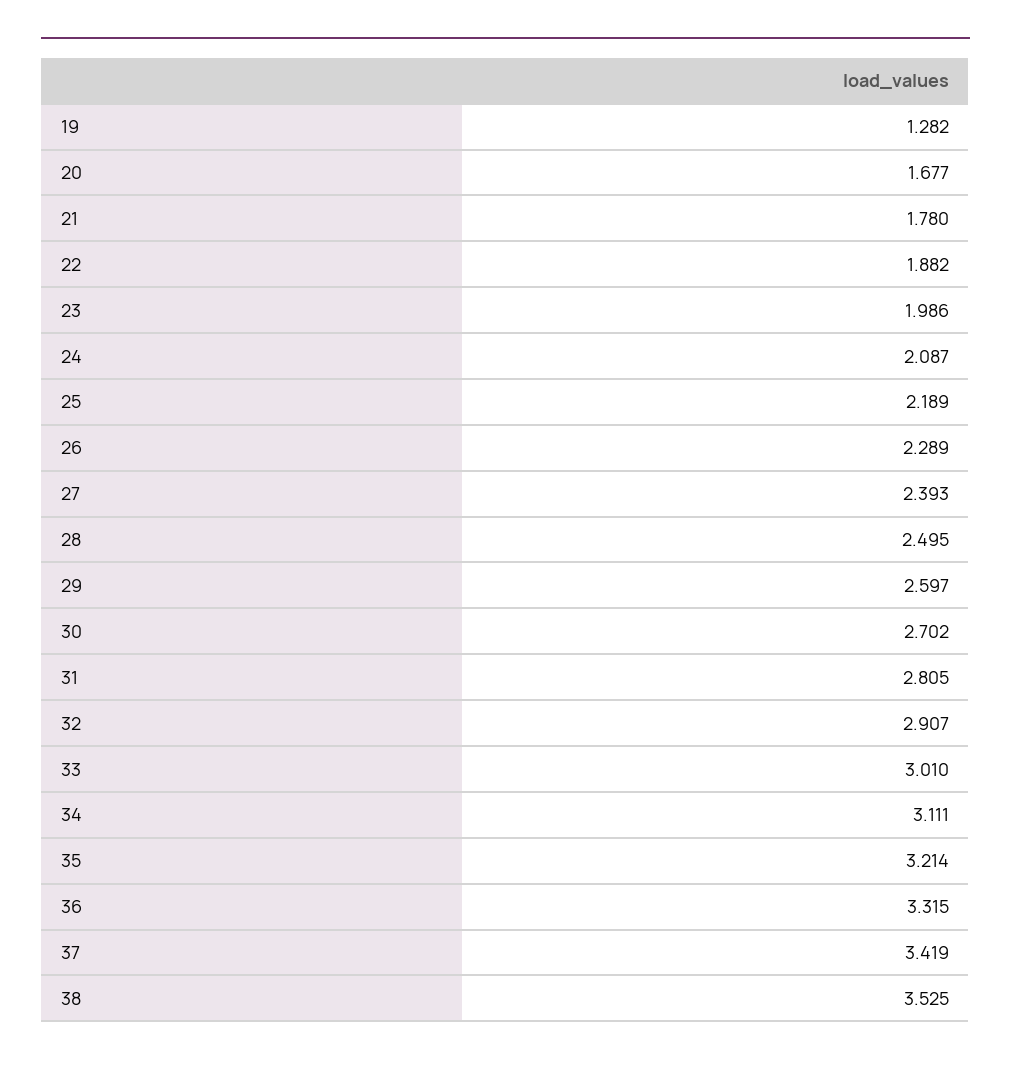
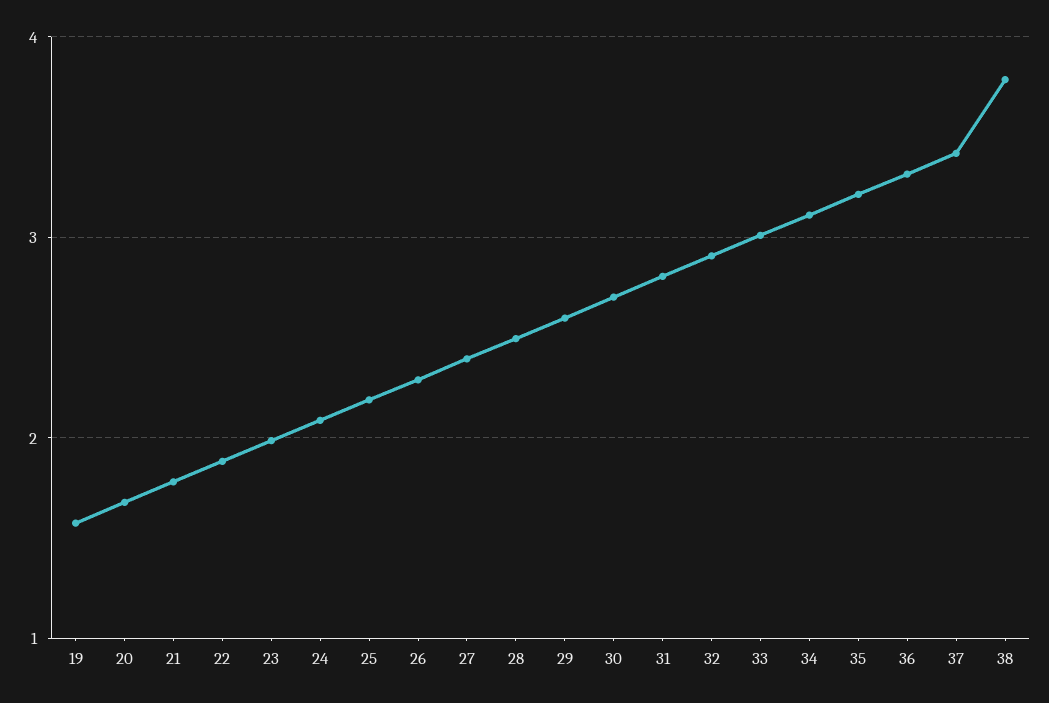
19: 1.282 -> 1.6
38: 3.525 -> 3.8

